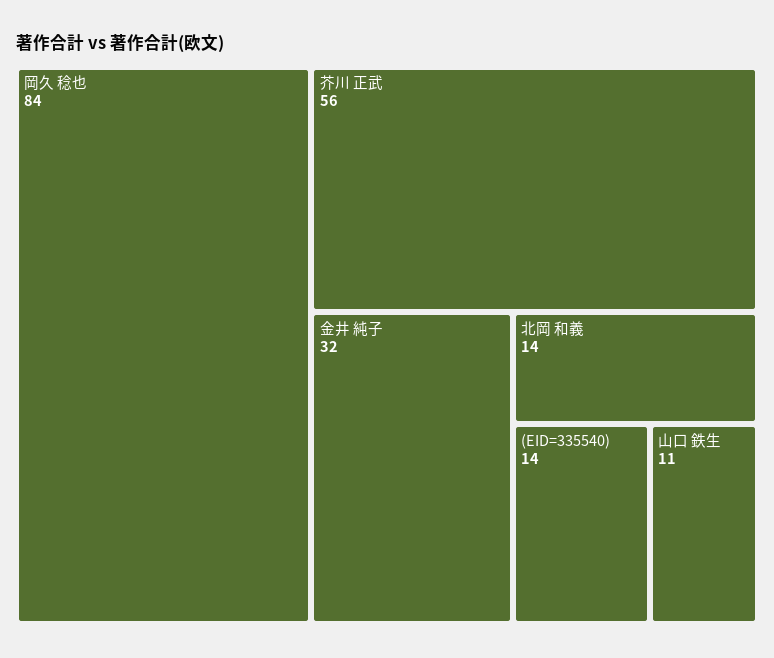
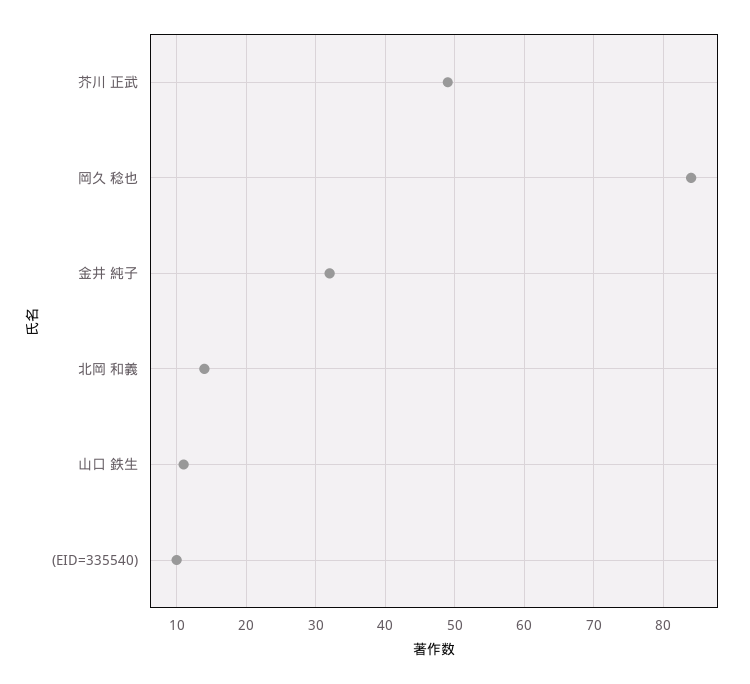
芥川 正武: 56 -> 49
(EID=335540): 14 -> 10

